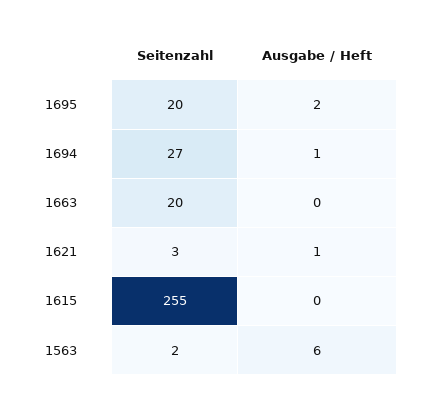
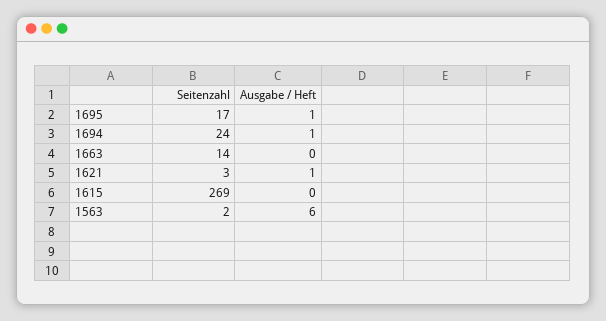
Seitenzahl, 1695: 20 -> 17
Ausgabe / Heft, 1695: 2 -> 1
Seitenzahl, 1694: 27 -> 24
Seitenzahl, 1663: 20 -> 14
Seitenzahl, 1615: 255 -> 269

